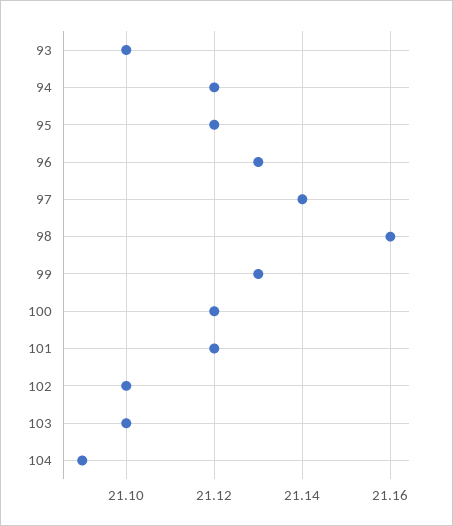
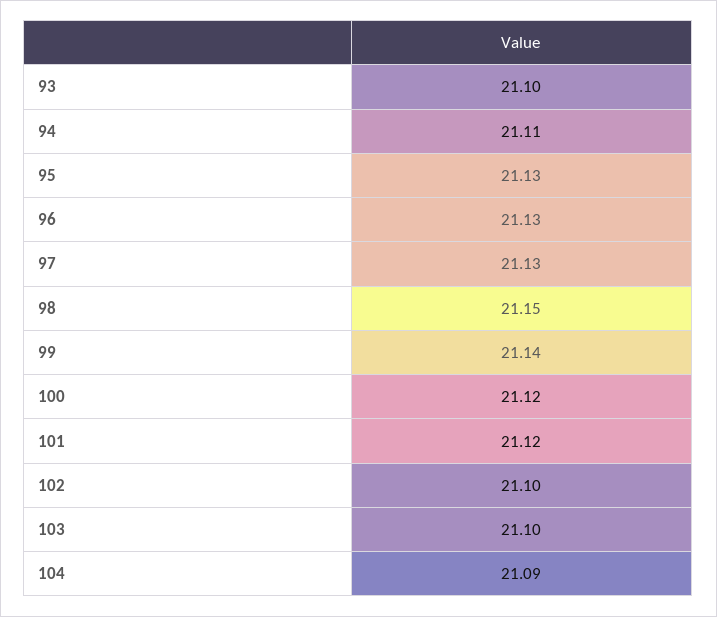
94: 21.12 -> 21.11
95: 21.12 -> 21.13
97: 21.14 -> 21.13
98: 21.16 -> 21.15
99: 21.13 -> 21.14

